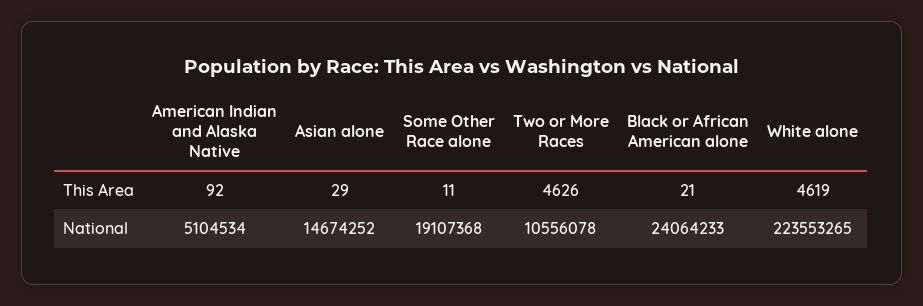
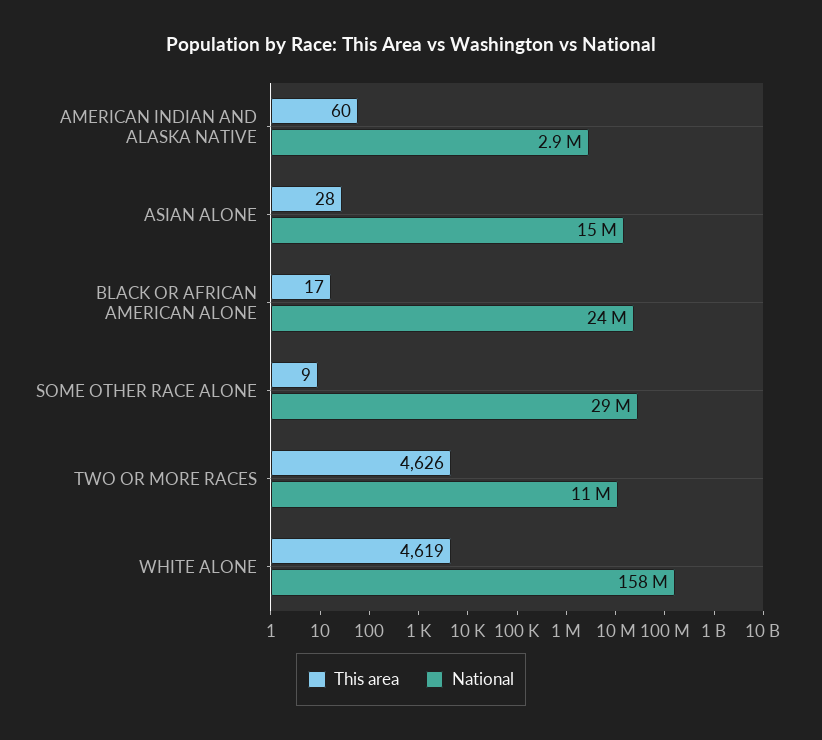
This Area, American Indian and Alaska Native: 92 -> 60
This Area, Asian alone: 29 -> 28
This Area, Some Other Race alone: 11 -> 9
This Area, Black or African American alone: 21 -> 17
National, American Indian and Alaska Native: 5104534 -> 2900000
National, Some Other Race alone: 19107368 -> 29000000
National, White alone: 223553265 -> 158000000

